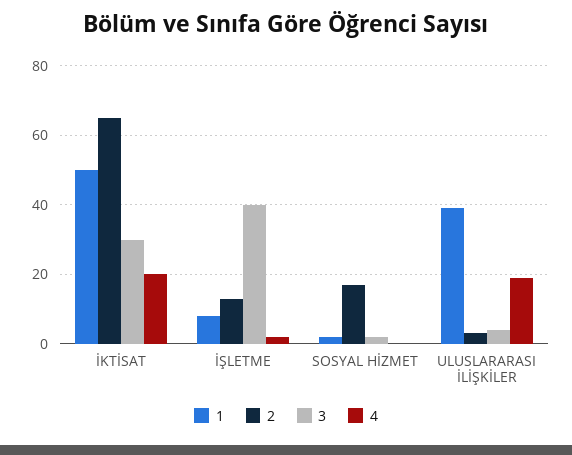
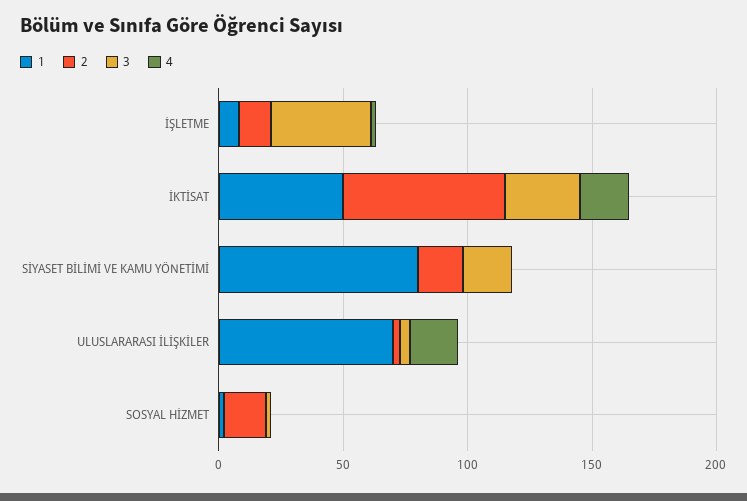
1, ULUSLARARASI İLİŞKİLER: 40 -> 70
1, SİYASET BİLİMİ VE KAMU YÖNETİMİ: none -> 80
2, SİYASET BİLİMİ VE KAMU YÖNETİMİ: none -> 20
3, SİYASET BİLİMİ VE KAMU YÖNETİMİ: none -> 20
4, SİYASET BİLİMİ VE KAMU YÖNETİMİ: none -> 0

